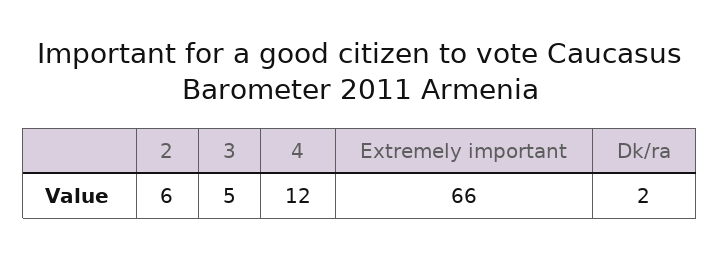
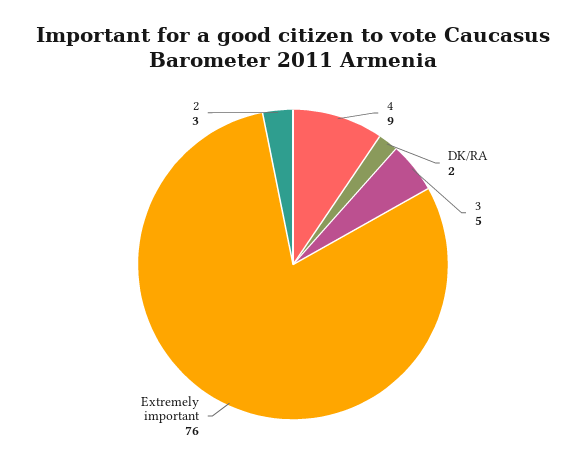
2: 6 -> 3
4: 12 -> 9
Extremely important: 66 -> 76

